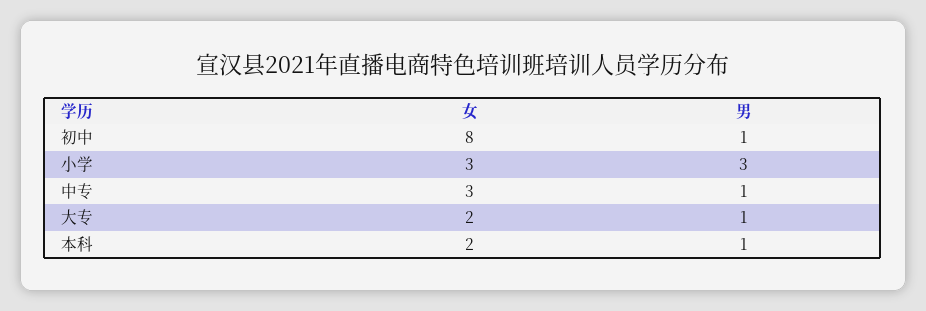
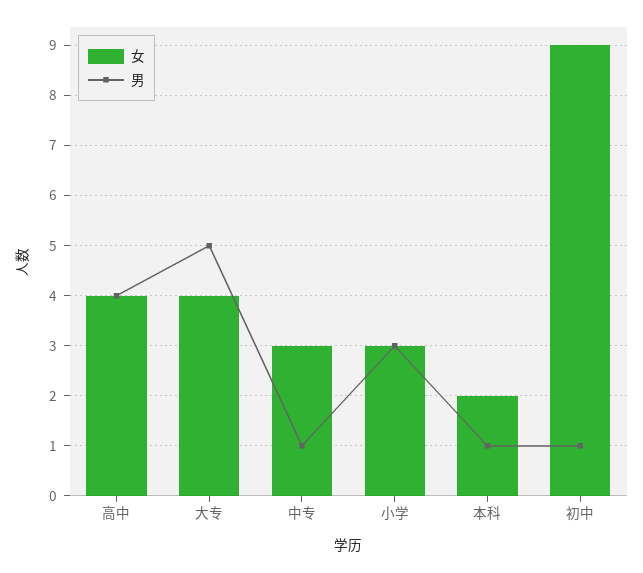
女, 初中: 8 -> 9
女, 大专: 2 -> 4
男, 大专: 1 -> 5
女, 高中: none -> 4
男, 高中: none -> 4

